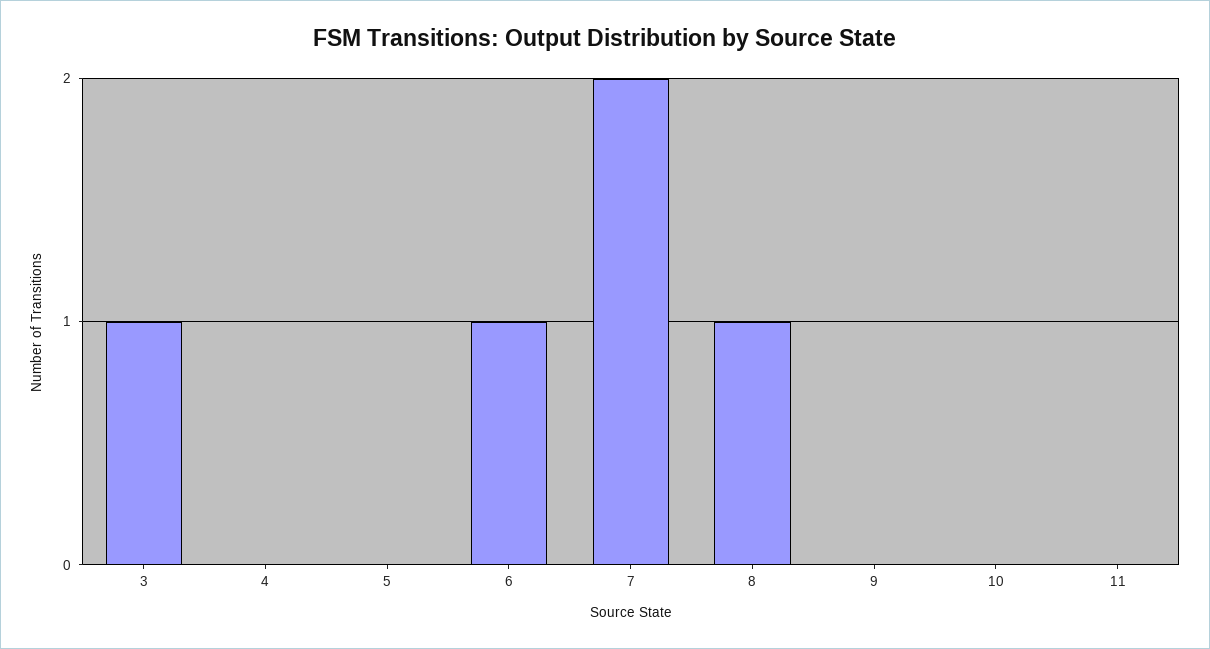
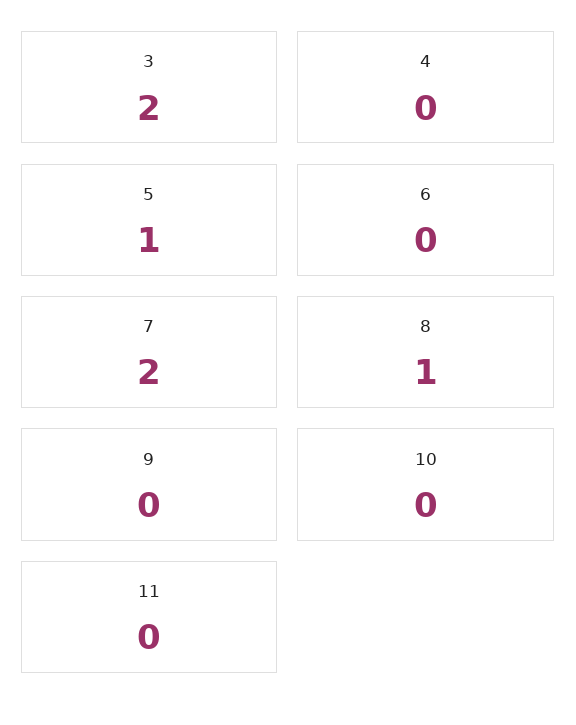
3: 1 -> 2
5: 0 -> 1
6: 1 -> 0

